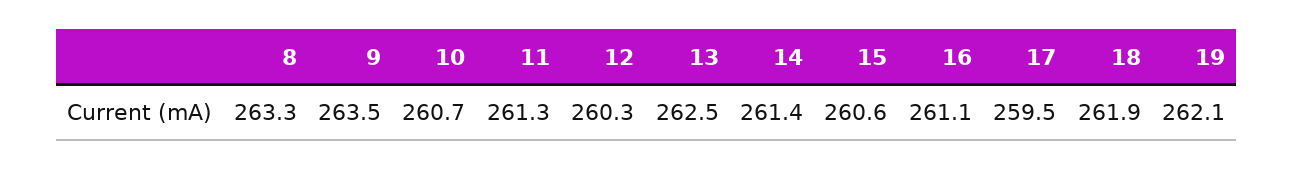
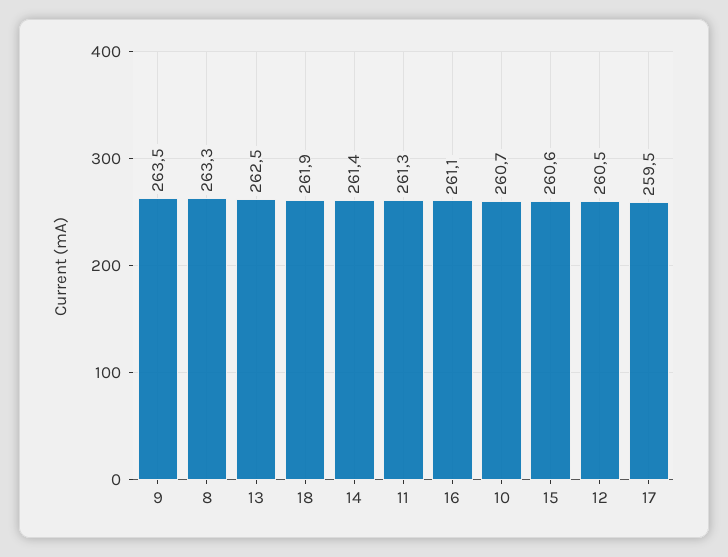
12: 260.3 -> 260.5
19: 262.1 -> none

